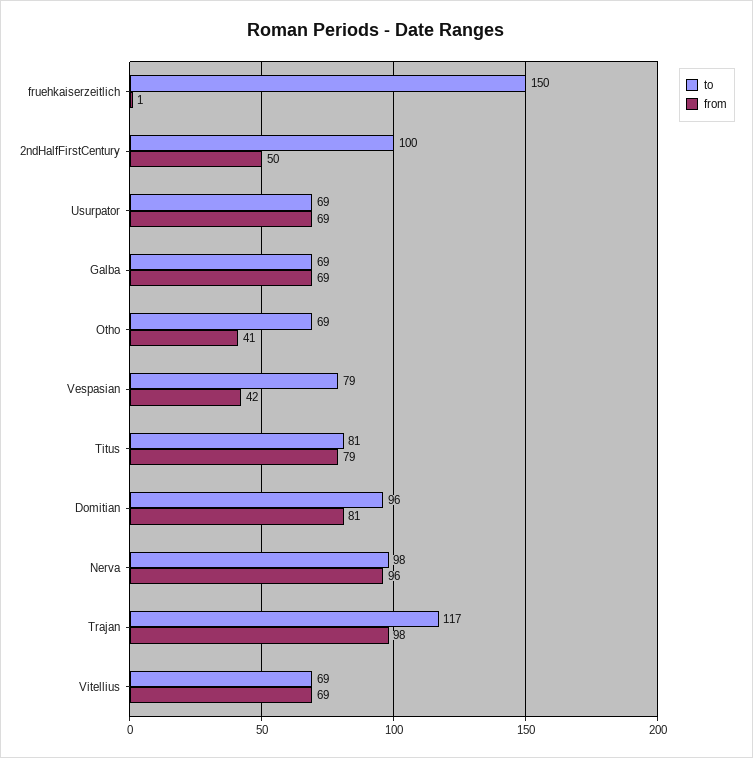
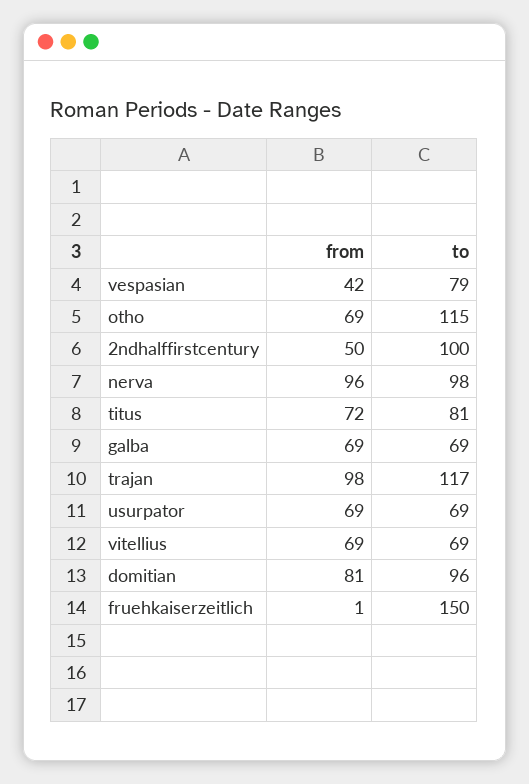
to, Otho: 69 -> 115
from, Otho: 41 -> 69
from, Titus: 79 -> 72

